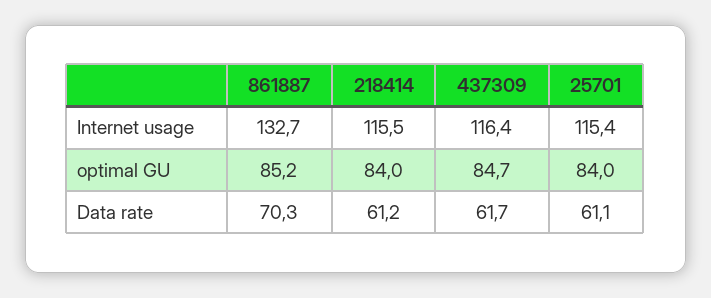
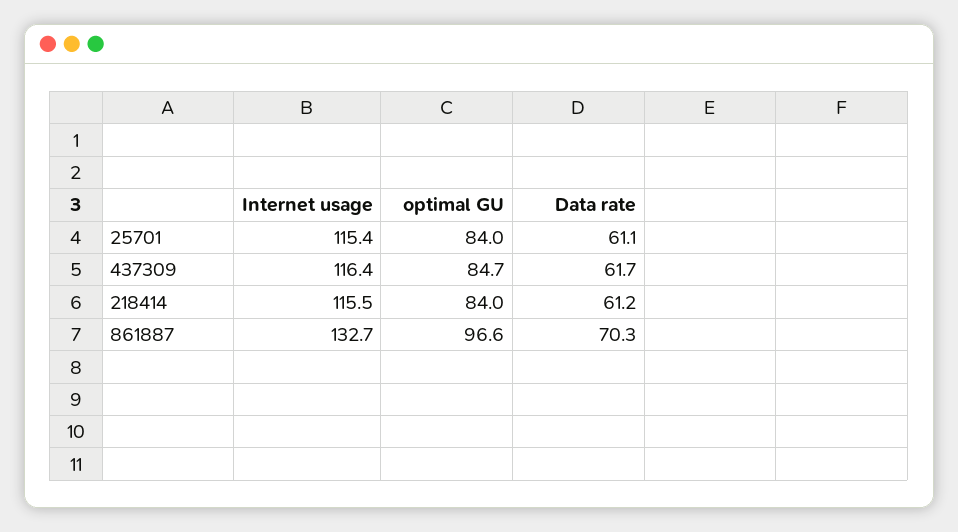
861887, optimal GU: 85.2 -> 96.6

